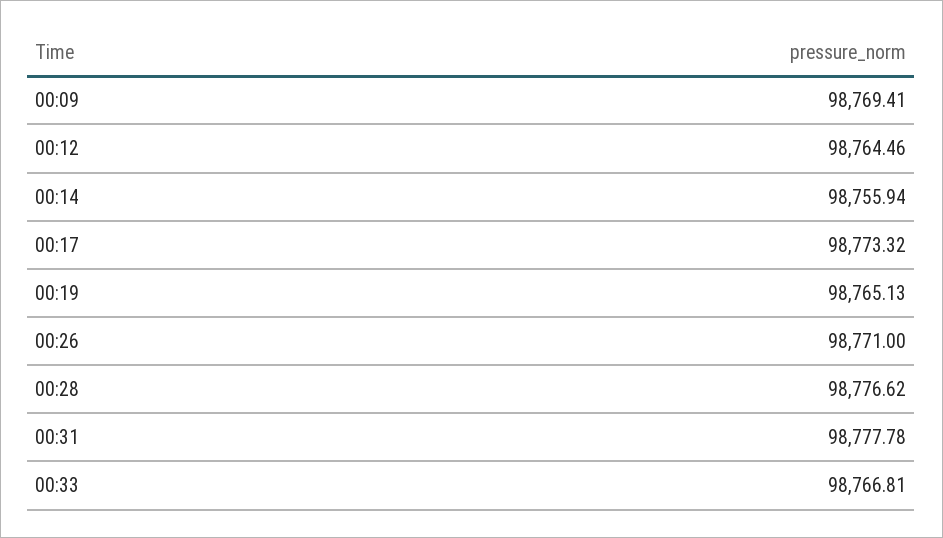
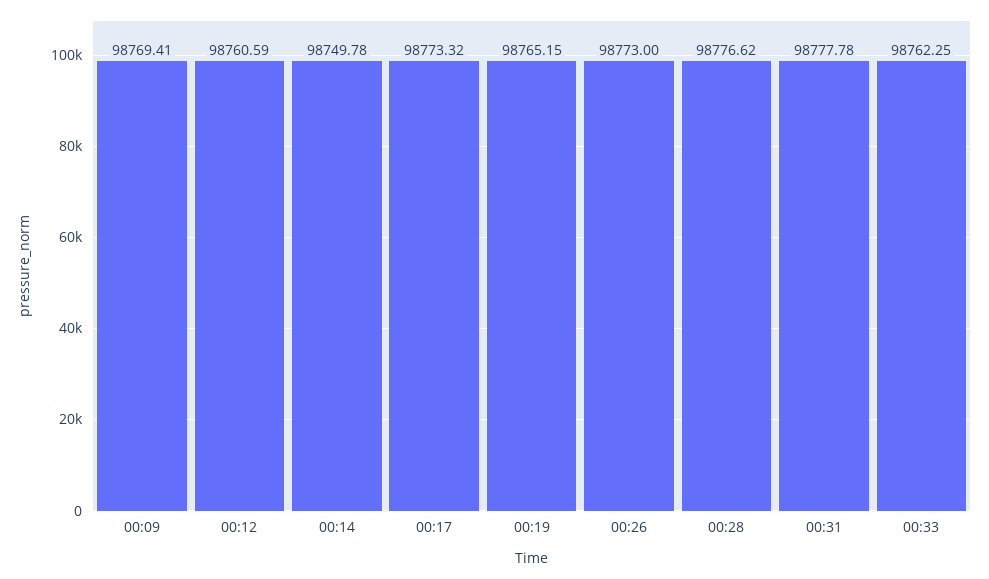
00:12: 98764.46 -> 98760.59
00:14: 98755.94 -> 98749.78
00:19: 98765.13 -> 98765.15
00:26: 98771 -> 98773
00:33: 98766.81 -> 98762.25

